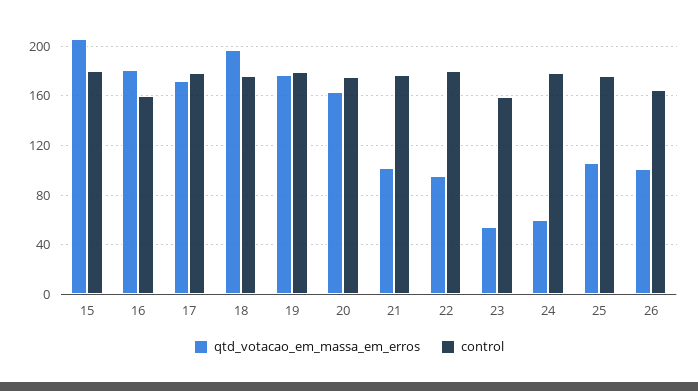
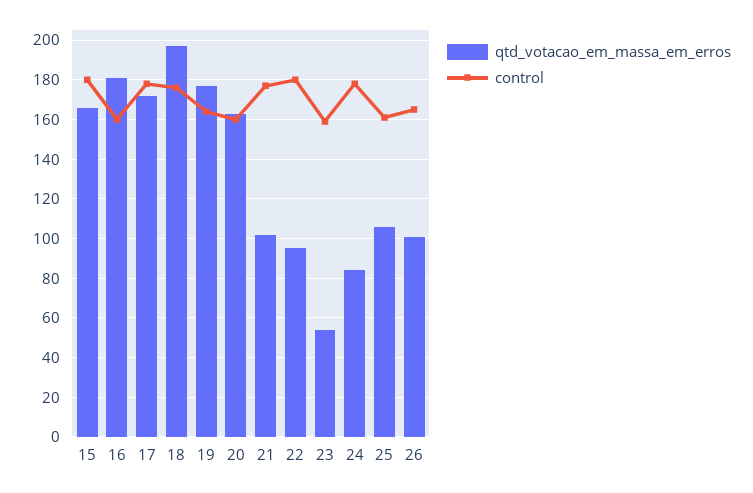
qtd_votacao_em_massa_em_erros, 15: 205 -> 165
control, 19: 180 -> 165
control, 20: 175 -> 160
qtd_votacao_em_massa_em_erros, 24: 60 -> 85
control, 25: 175 -> 160

